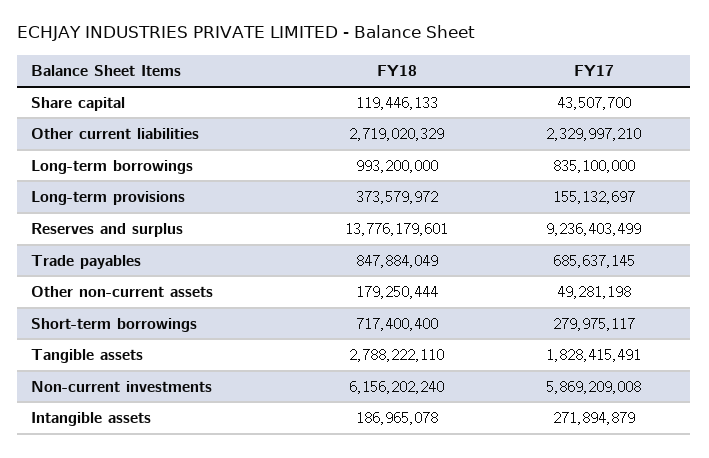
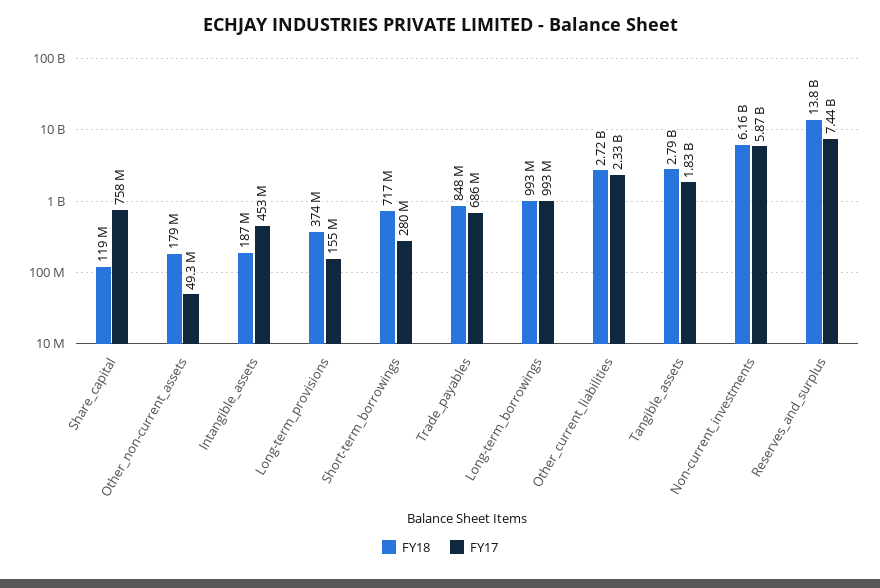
FY17, Share capital: 43507700 -> 758000000
FY17, Long-term borrowings: 835100000 -> 993000000
FY17, Reserves and surplus: 9236403499 -> 7440000000
FY17, Intangible assets: 271894879 -> 453000000

